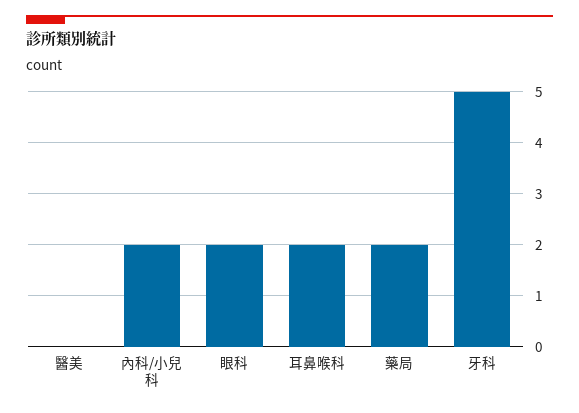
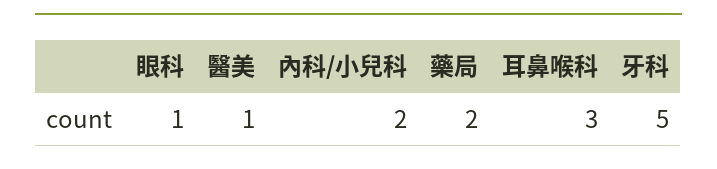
醫美: 0 -> 1
眼科: 2 -> 1
耳鼻喉科: 2 -> 3

